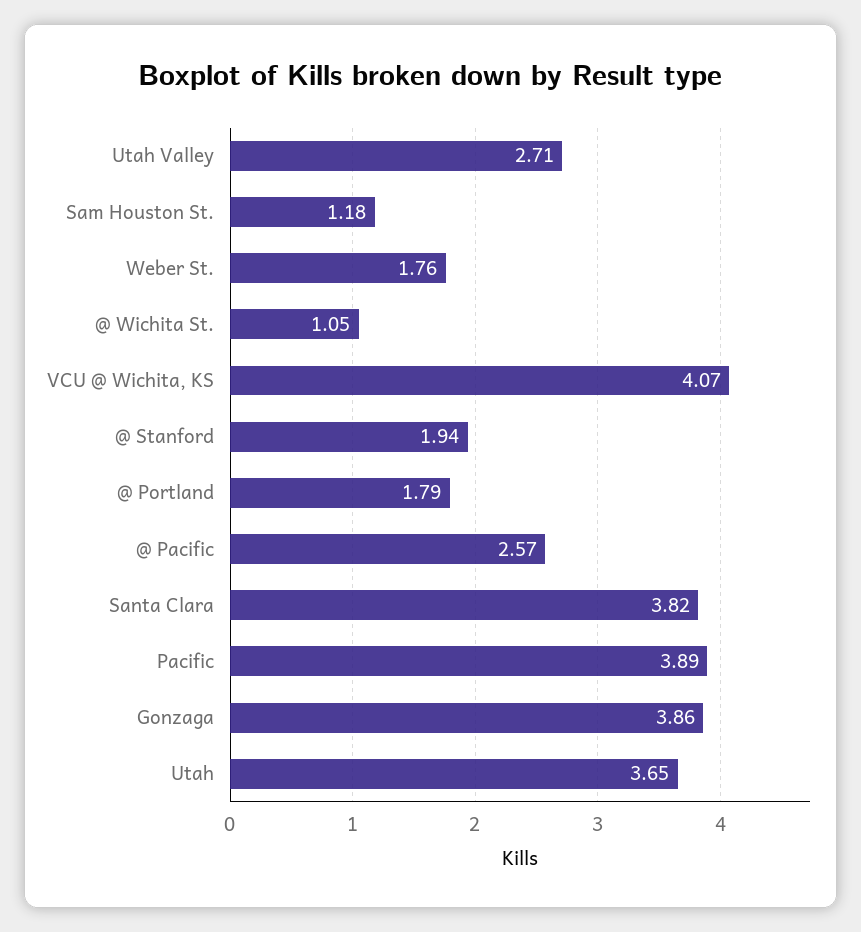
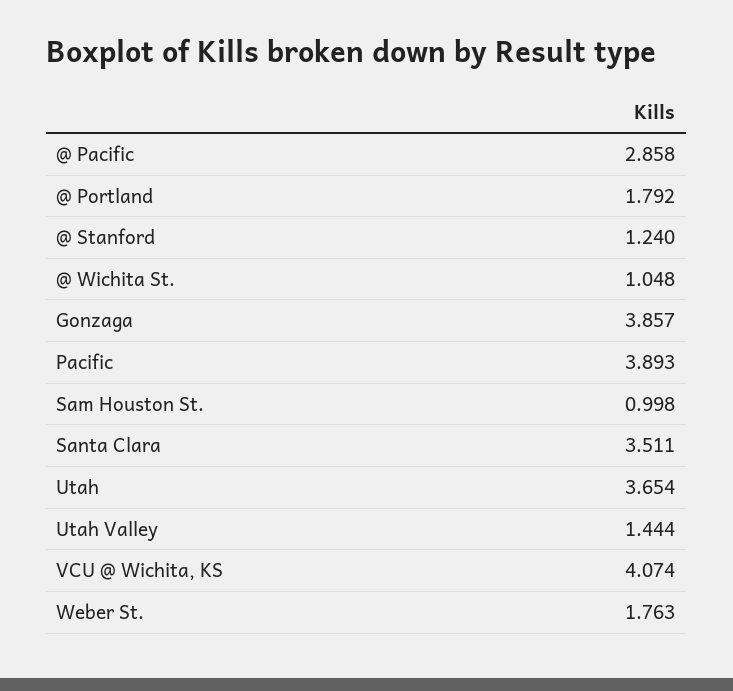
Utah Valley: 2.71 -> 1.444
Sam Houston St.: 1.18 -> 0.998
@ Stanford: 1.94 -> 1.24
@ Pacific: 2.57 -> 2.858
Santa Clara: 3.82 -> 3.511

